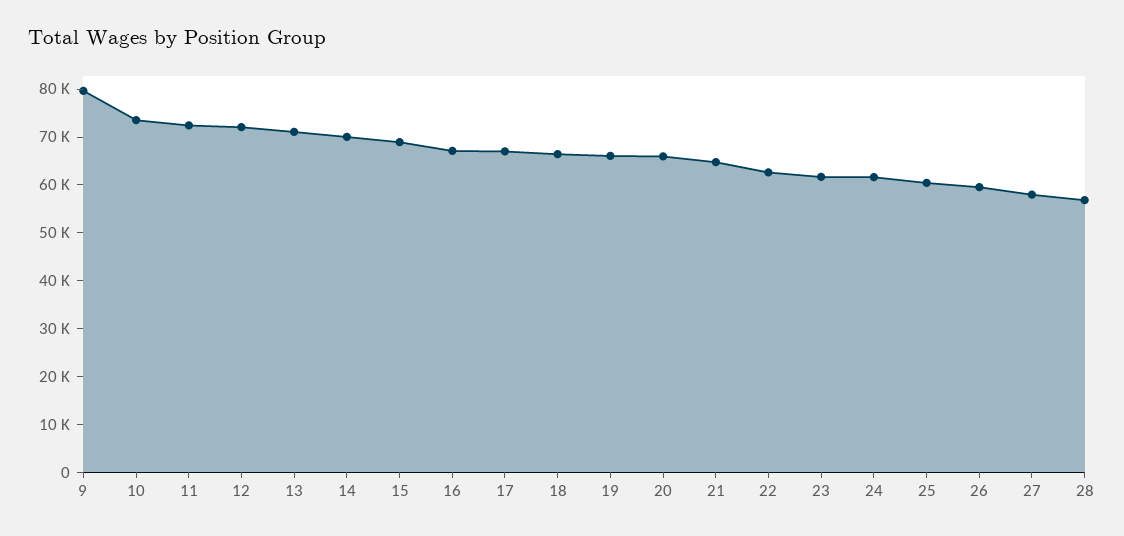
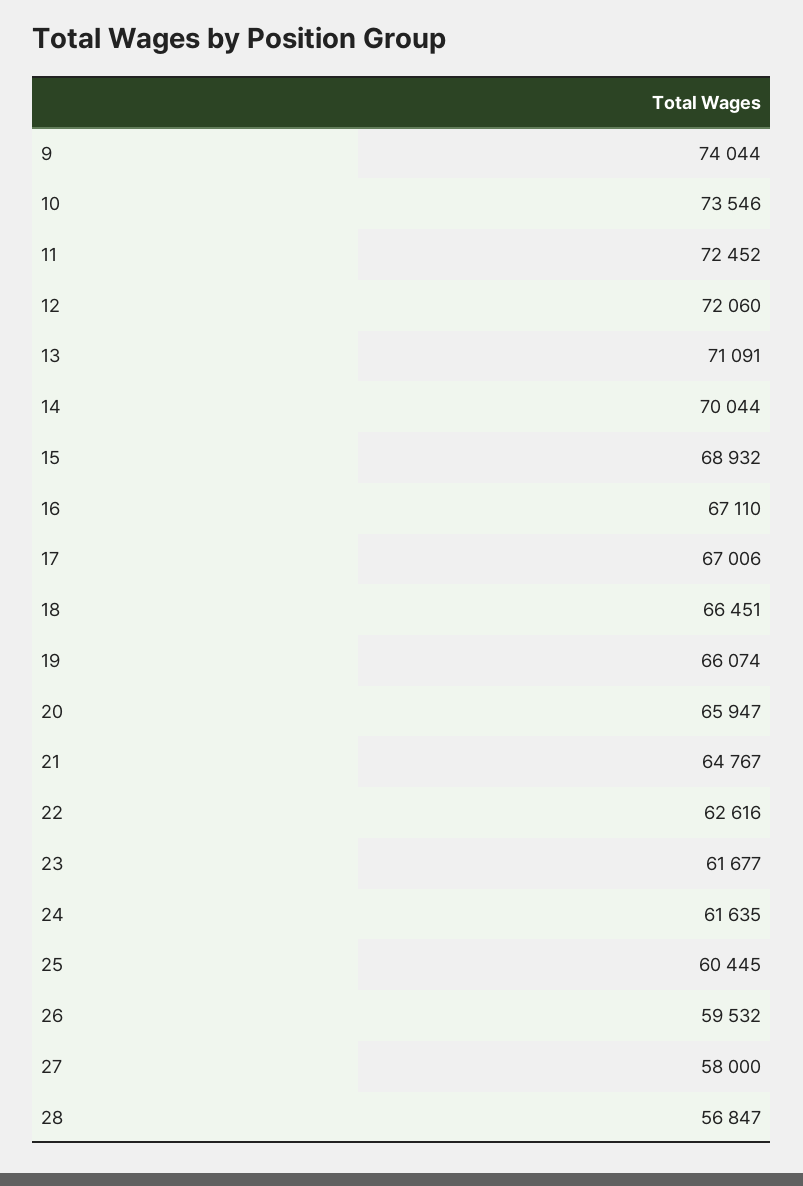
9: 80000 -> 74044

